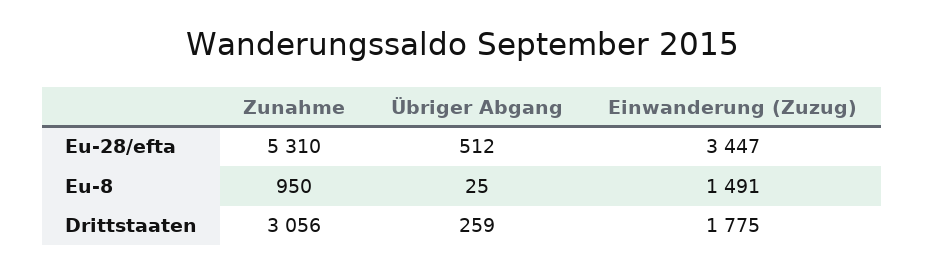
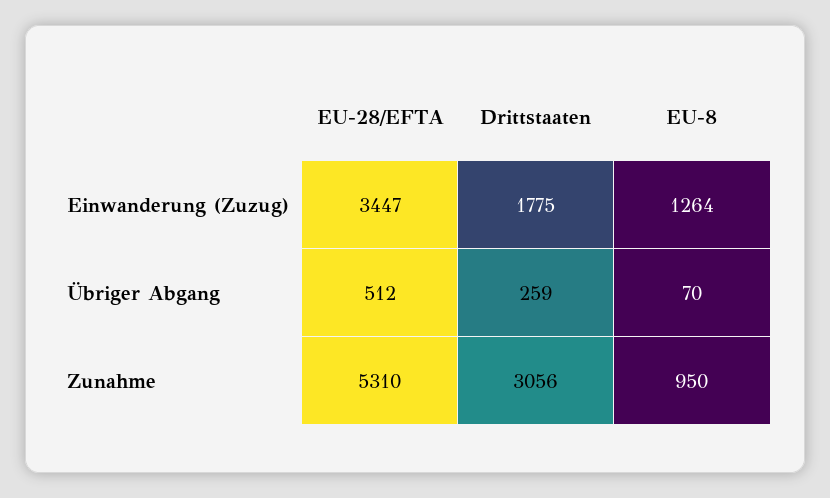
Übriger Abgang, Eu-8: 25 -> 70
Einwanderung (Zuzug), Eu-8: 1491 -> 1264

